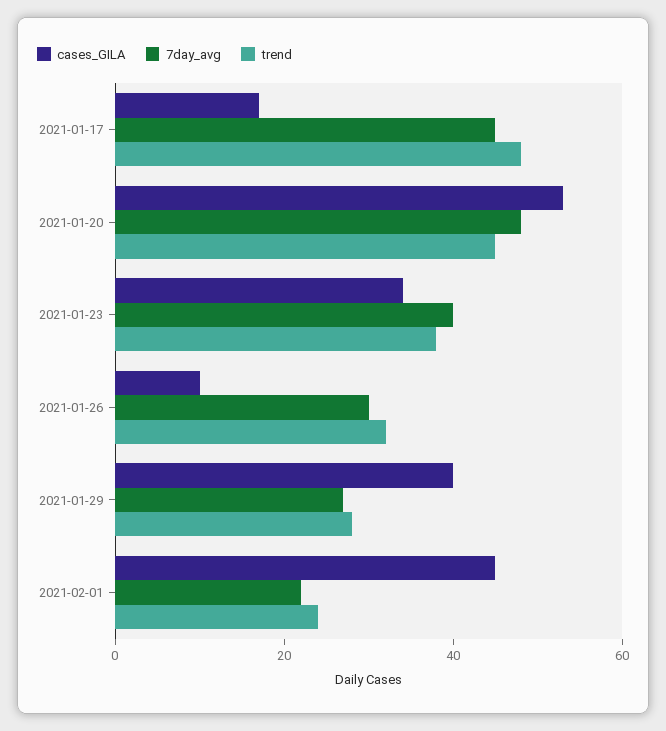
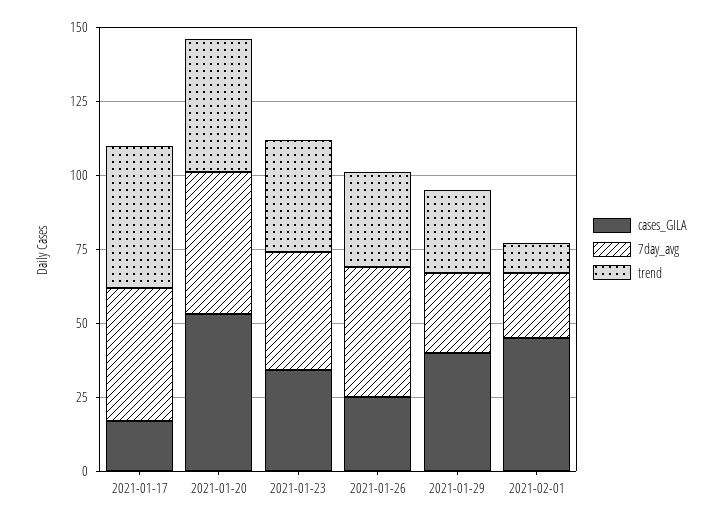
cases_GILA, 2021-01-26: 10 -> 25
7day_avg, 2021-01-26: 30 -> 45
trend, 2021-02-01: 25 -> 10

